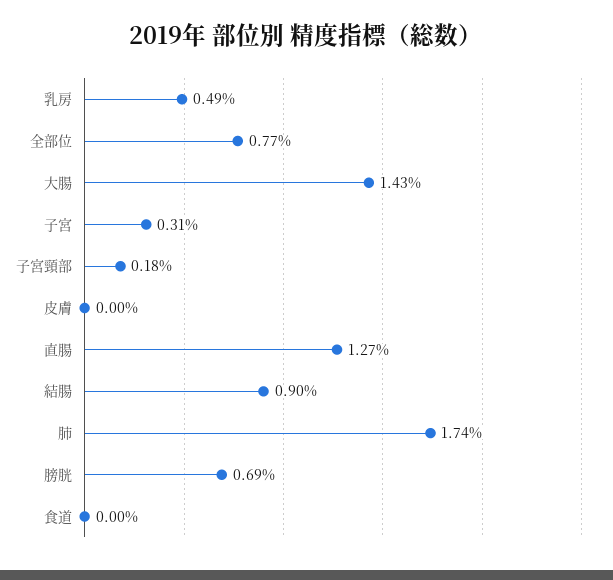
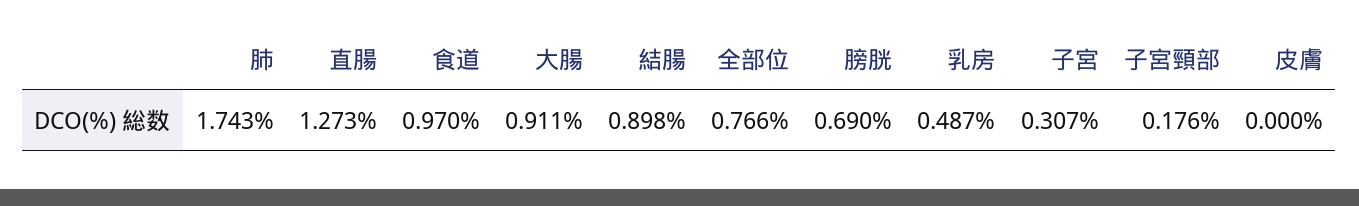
大腸: 1.43 -> 0.911
食道: 0 -> 0.97

